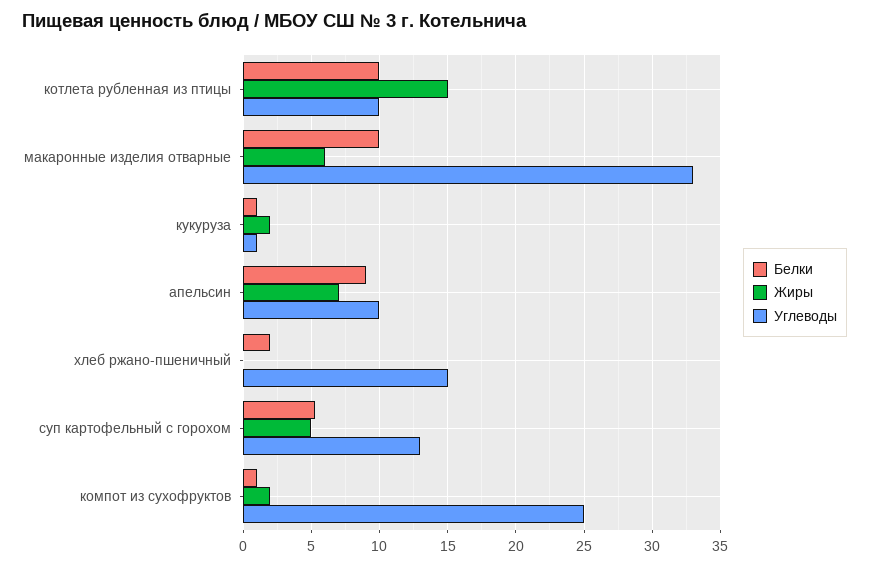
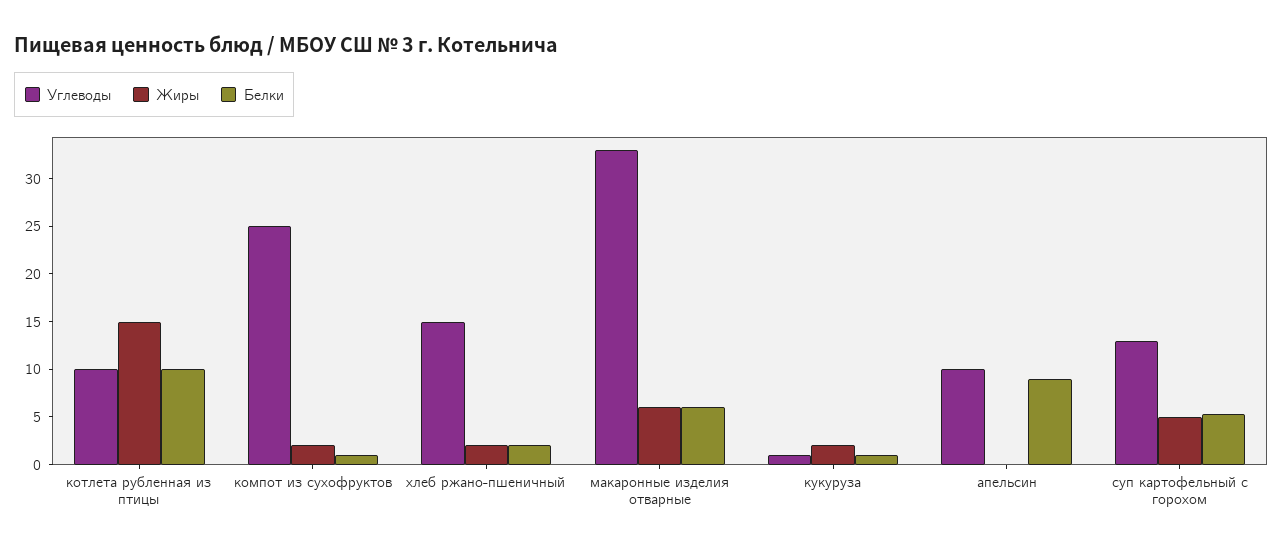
Белки, макаронные изделия отварные: 10 -> 6
Жиры, апельсин: 7 -> 0
Жиры, хлеб ржано-пшеничный: 0 -> 2

